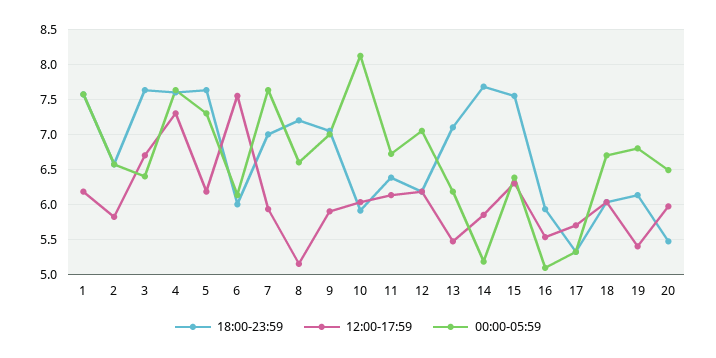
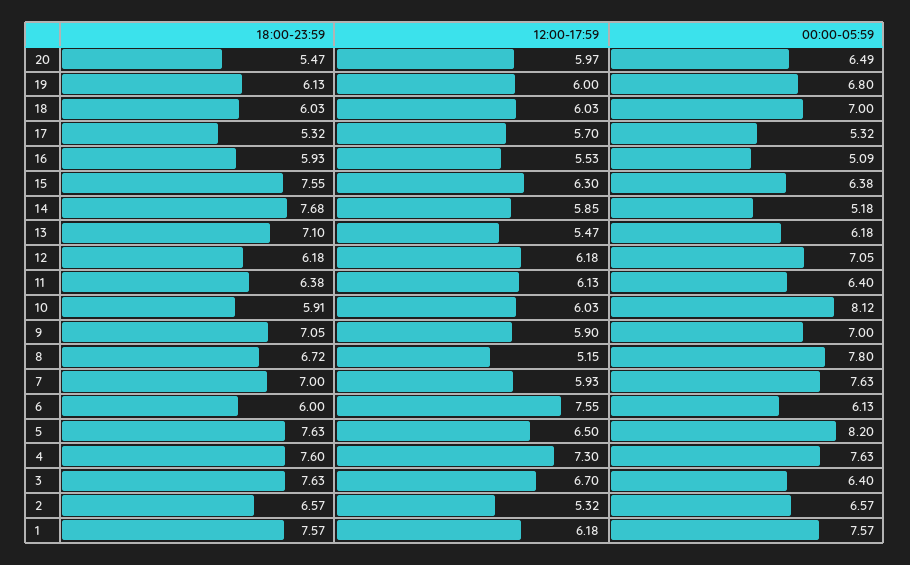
12:00-17:59, 2: 5.8 -> 5.32
12:00-17:59, 5: 6.2 -> 6.5
00:00-05:59, 5: 7.3 -> 8.2
18:00-23:59, 8: 7.2 -> 6.72
00:00-05:59, 8: 6.6 -> 7.8
00:00-05:59, 11: 6.7 -> 6.4
00:00-05:59, 18: 6.7 -> 7
12:00-17:59, 19: 5.4 -> 6

